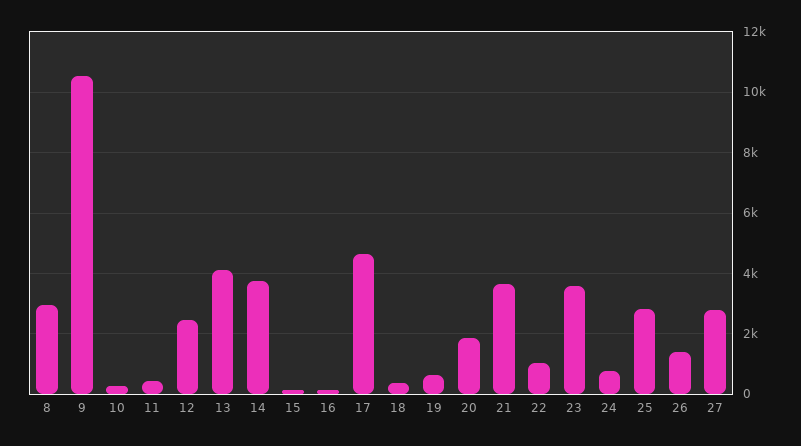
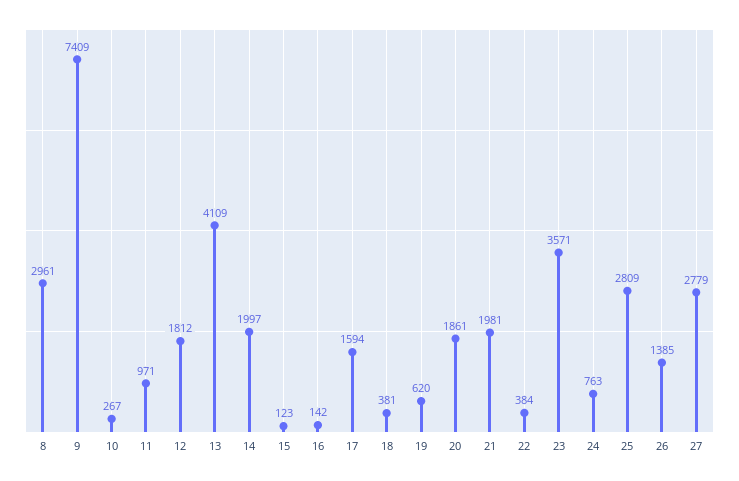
9: 10600 -> 7409
11: 400 -> 971
12: 2400 -> 1812
14: 3800 -> 1997
17: 4600 -> 1594
21: 3600 -> 1981
22: 1000 -> 384

